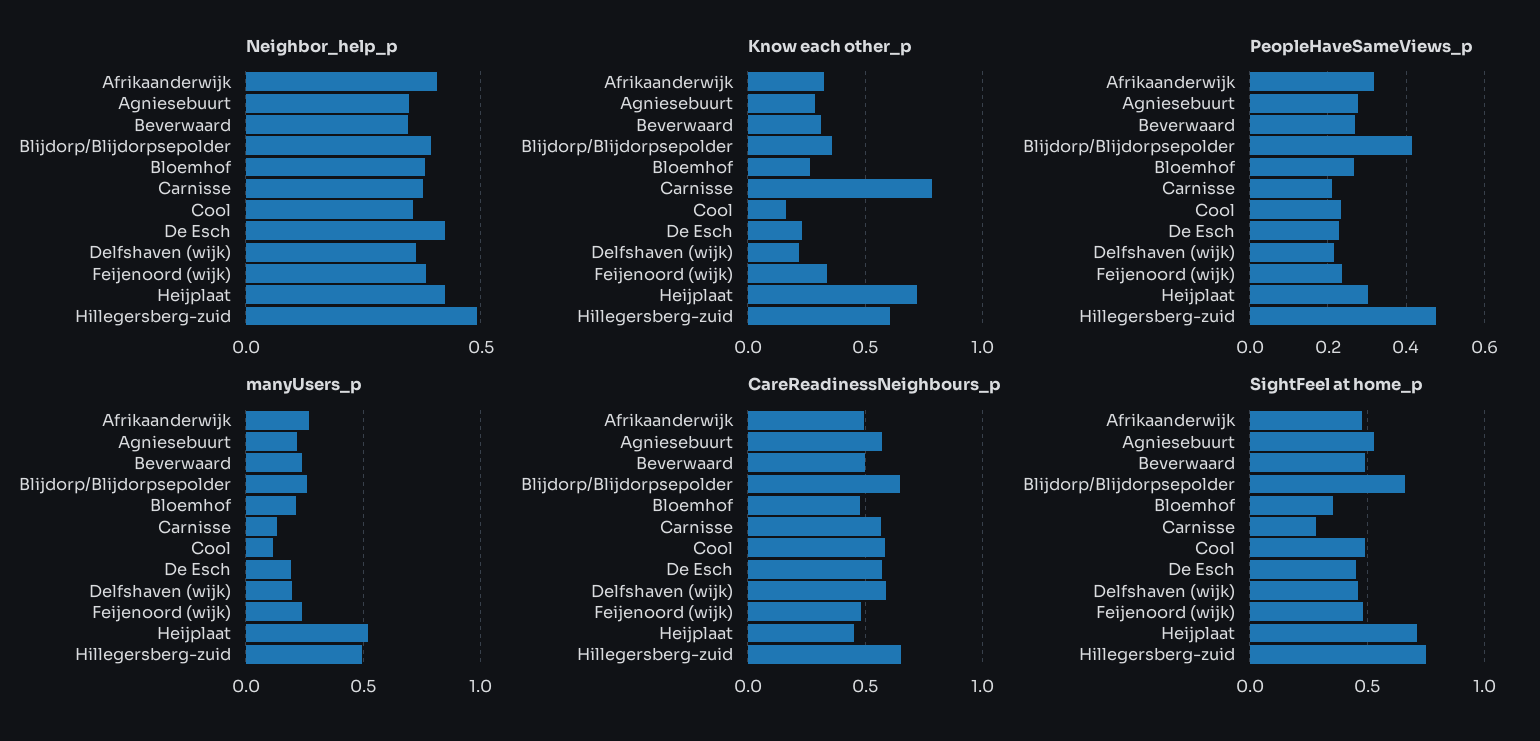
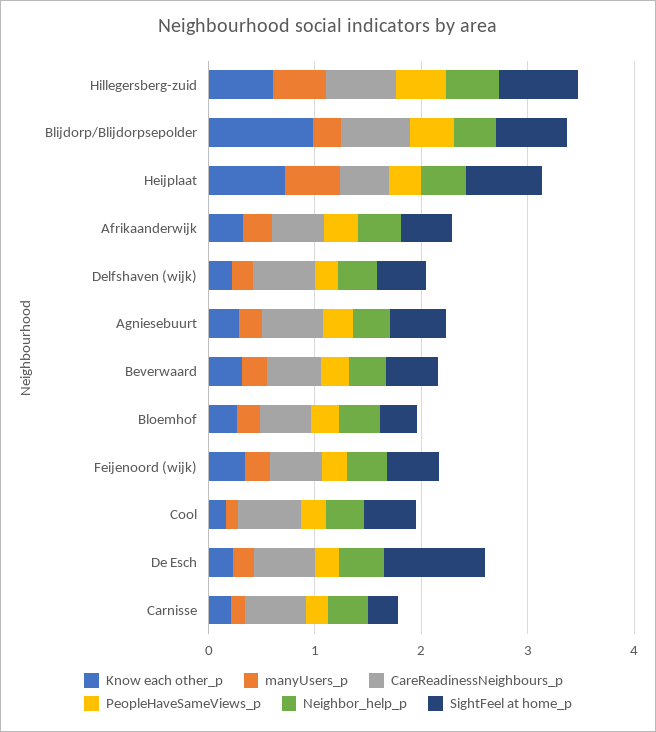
Know each other_p, Blijdorp/Blijdorpsepolder: 0.35 -> 1
Know each other_p, Carnisse: 0.8 -> 0.2
SightFeel at home_p, De Esch: 0.45 -> 1

